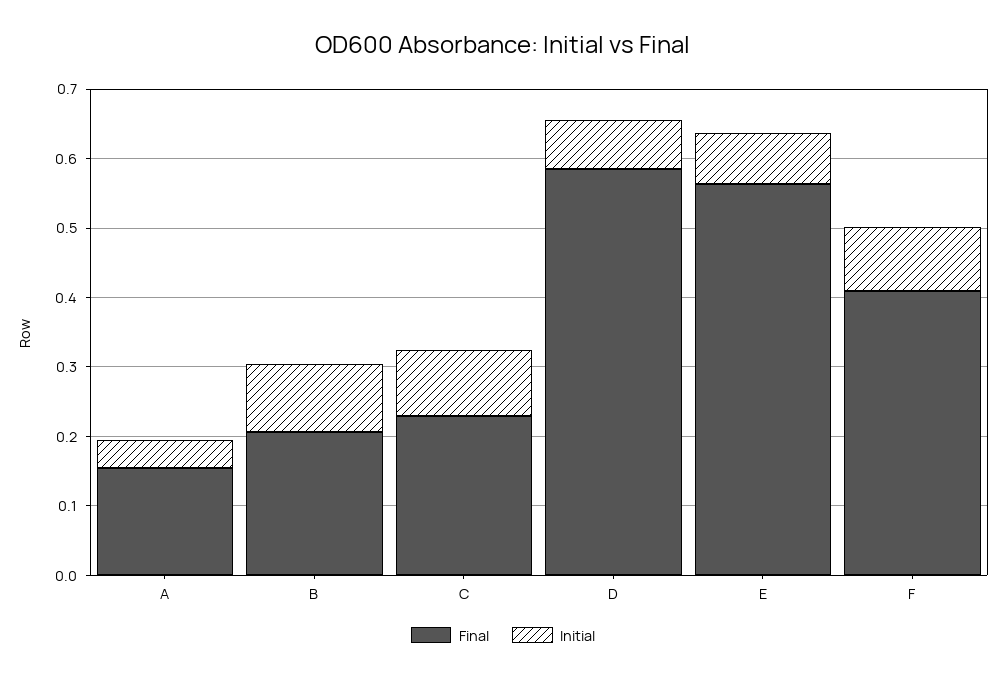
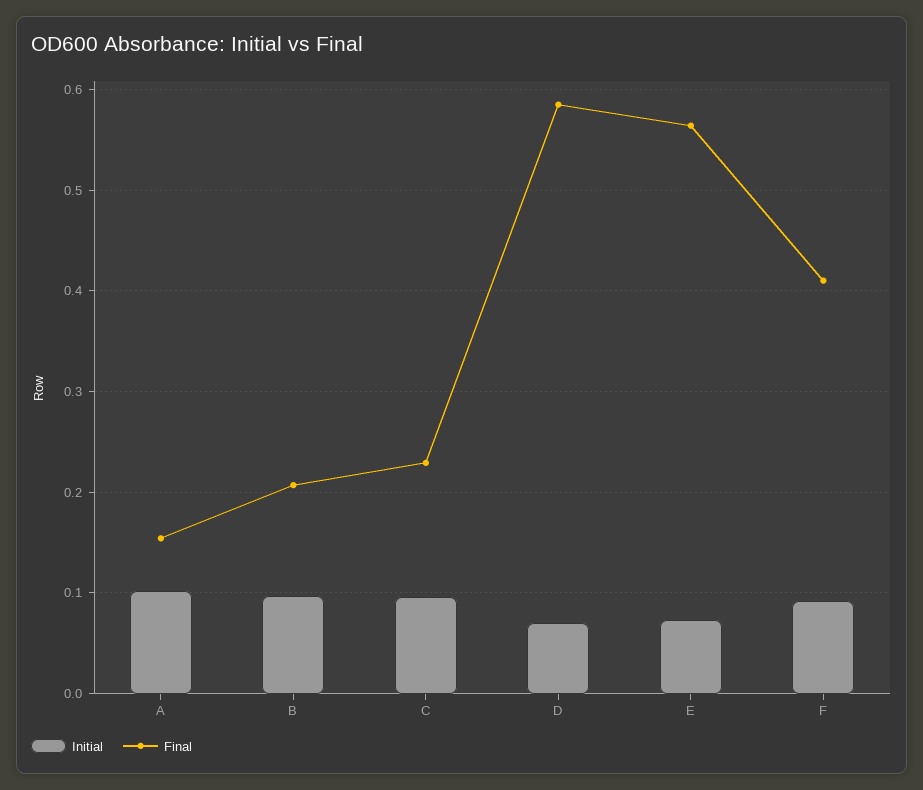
Initial, A: 0.04 -> 0.1

